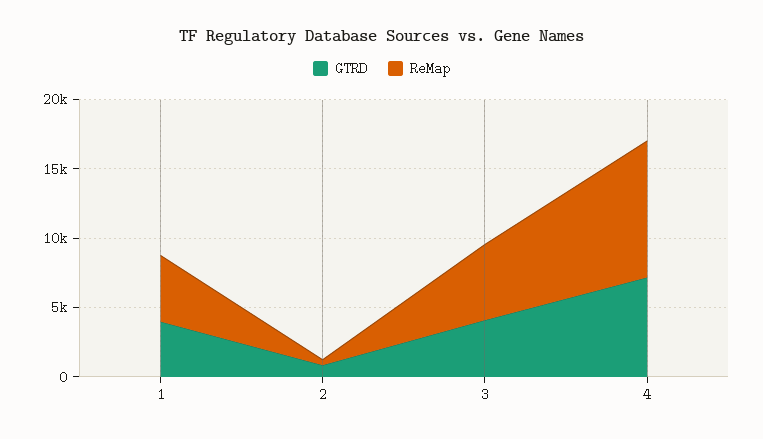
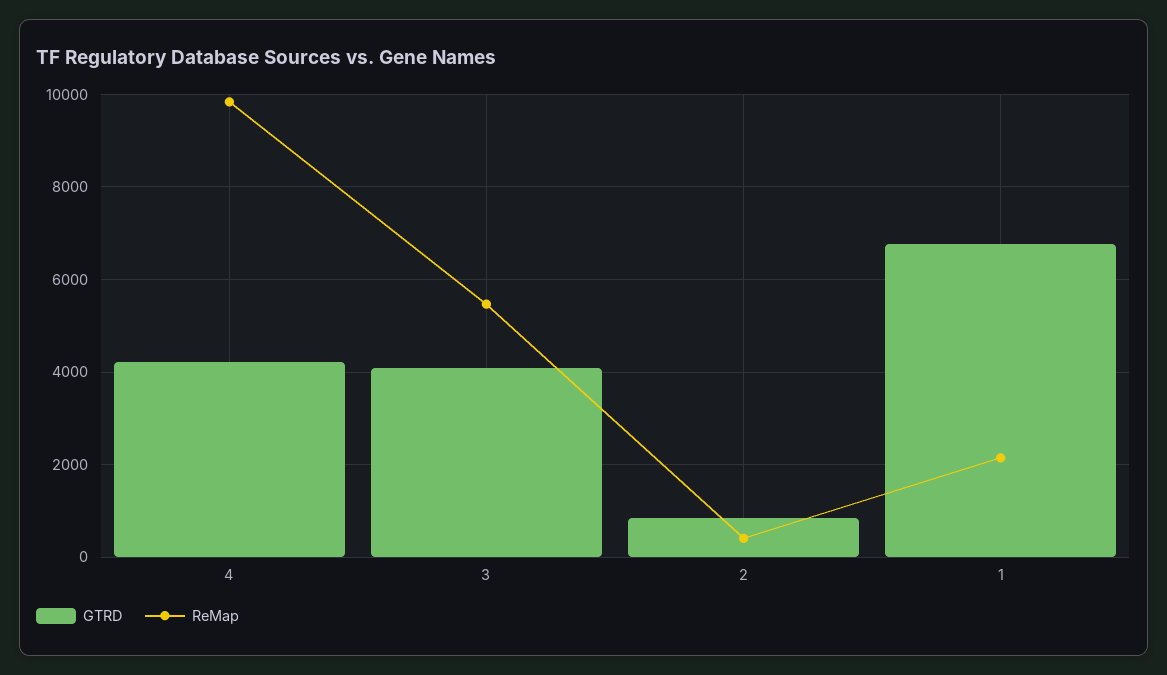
GTRD, 1: 4000 -> 6800
ReMap, 1: 5000 -> 2200
GTRD, 4: 7000 -> 4200

